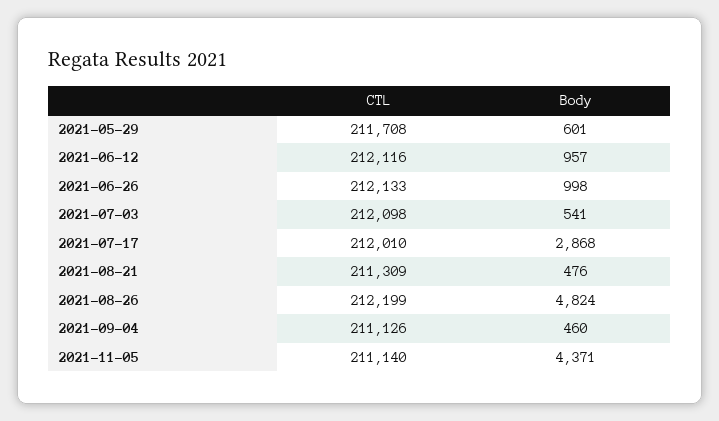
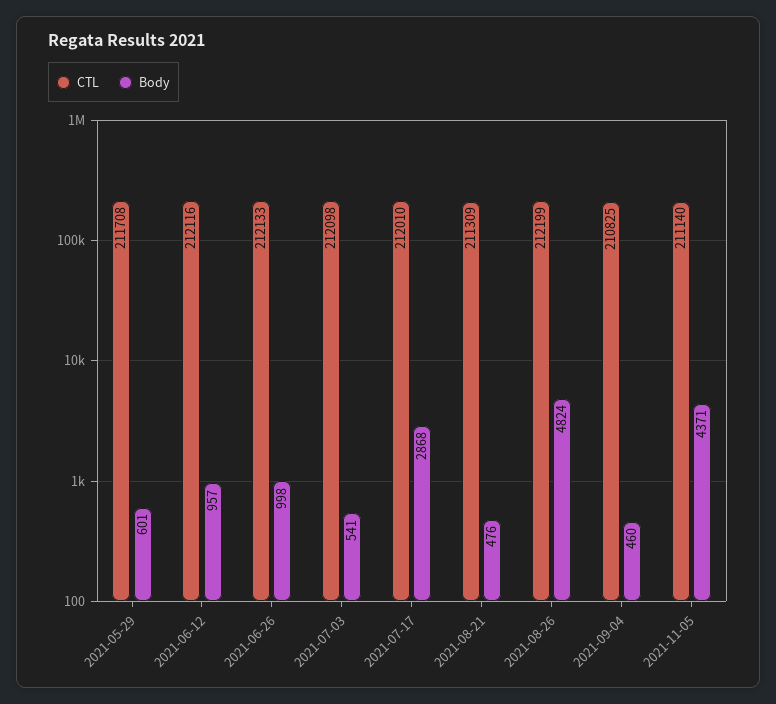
CTL, 2021-09-04: 211126 -> 210825

